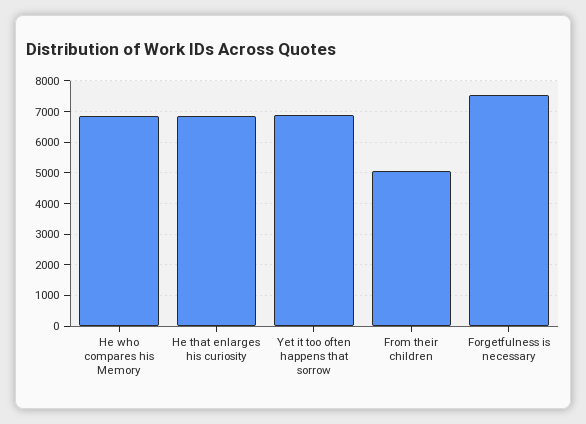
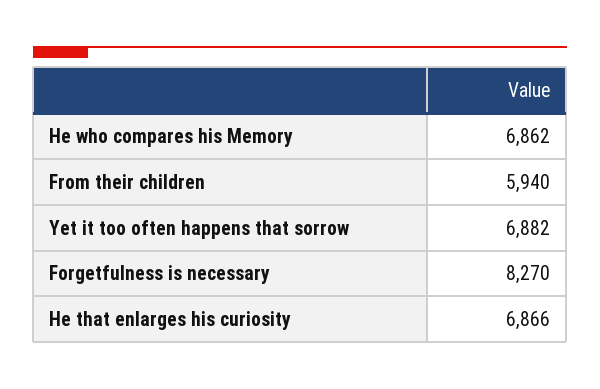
From their children: 5000 -> 5940
Forgetfulness is necessary: 7600 -> 8270

